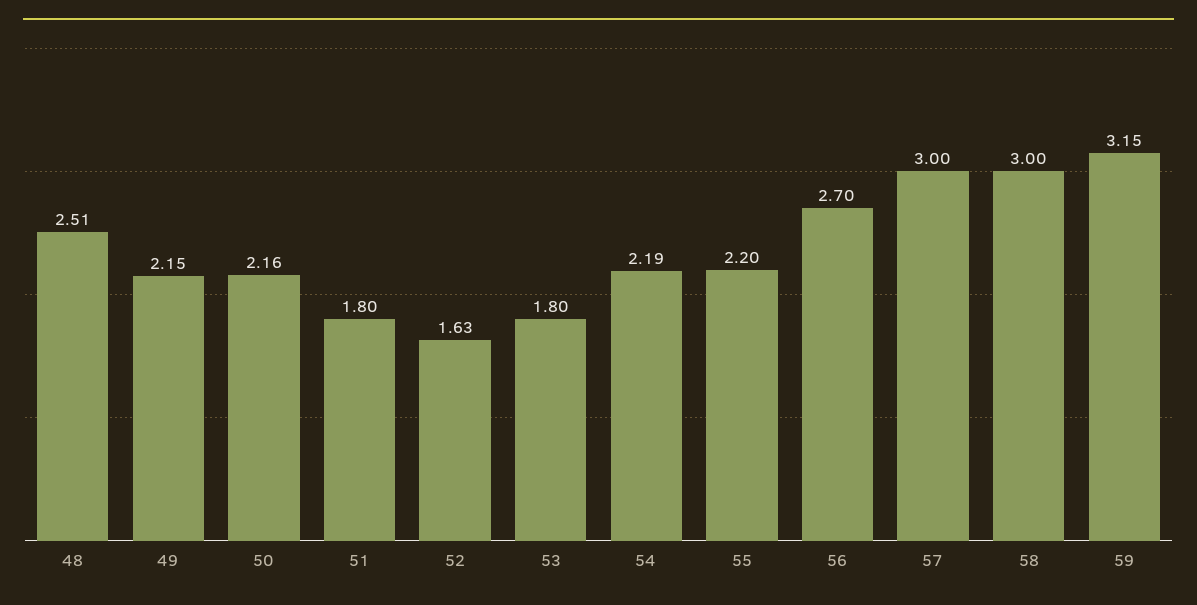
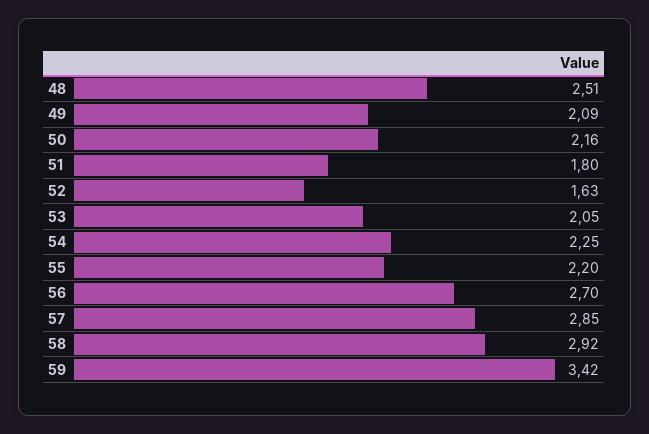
49: 2.15 -> 2.09
53: 1.8 -> 2.05
54: 2.19 -> 2.25
57: 3 -> 2.85
58: 3 -> 2.92
59: 3.15 -> 3.42

